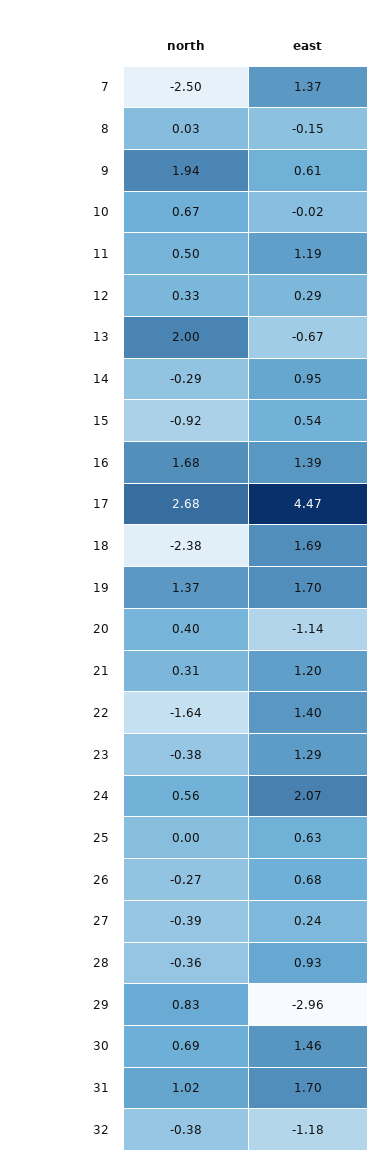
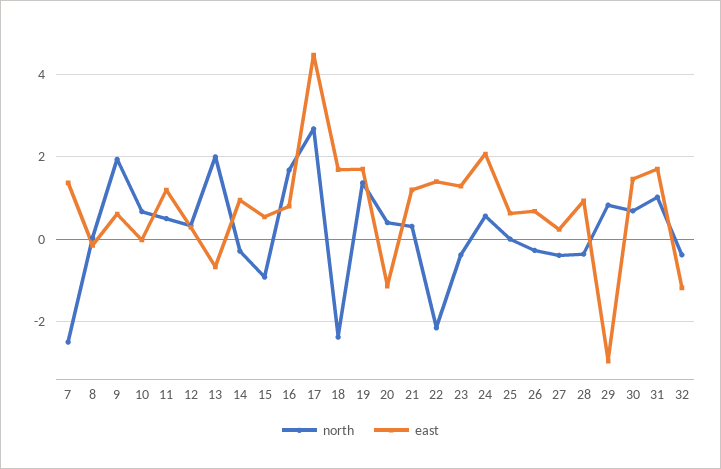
east, 16: 1.39 -> 0.8
north, 22: -1.64 -> -2.2

